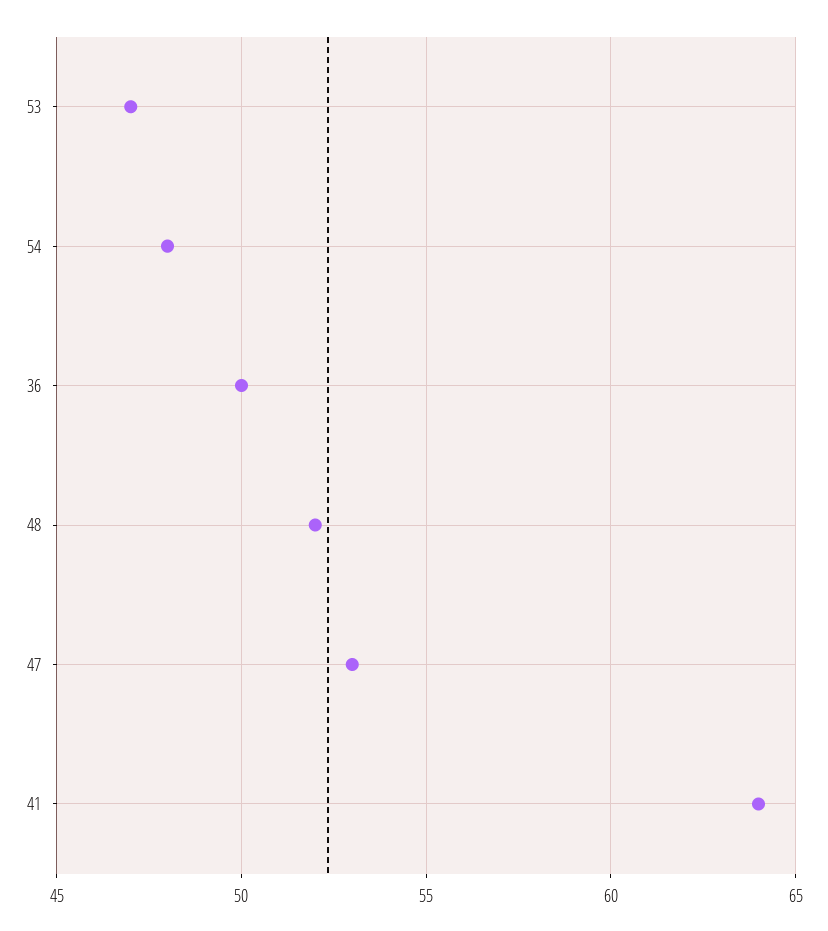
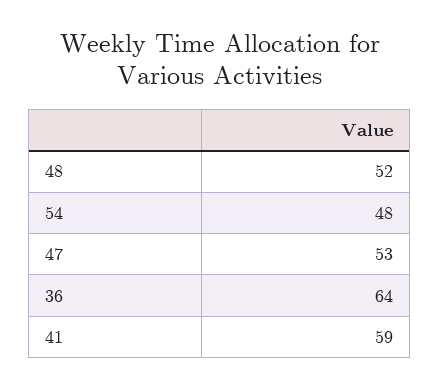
53: 47 -> none
36: 50 -> 64
41: 64 -> 59

